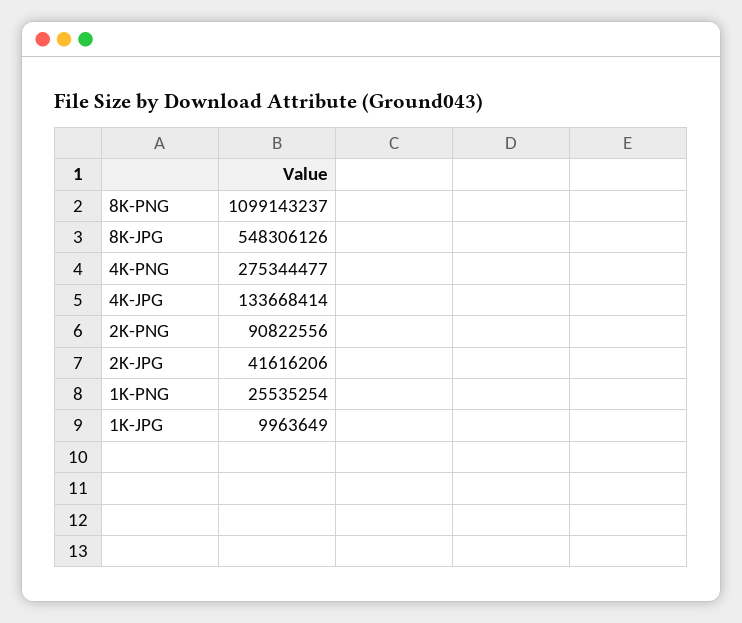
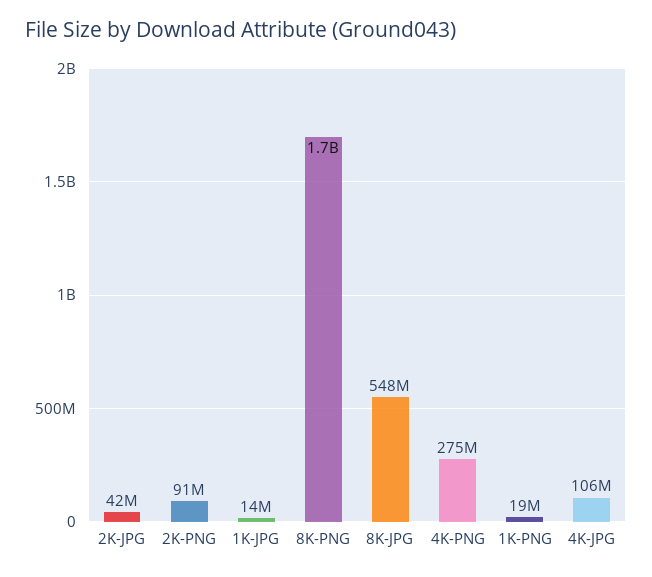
8K-PNG: 1099143237 -> 1700000000
4K-JPG: 133668414 -> 106000000
1K-PNG: 25535254 -> 19000000
1K-JPG: 9963649 -> 14000000

